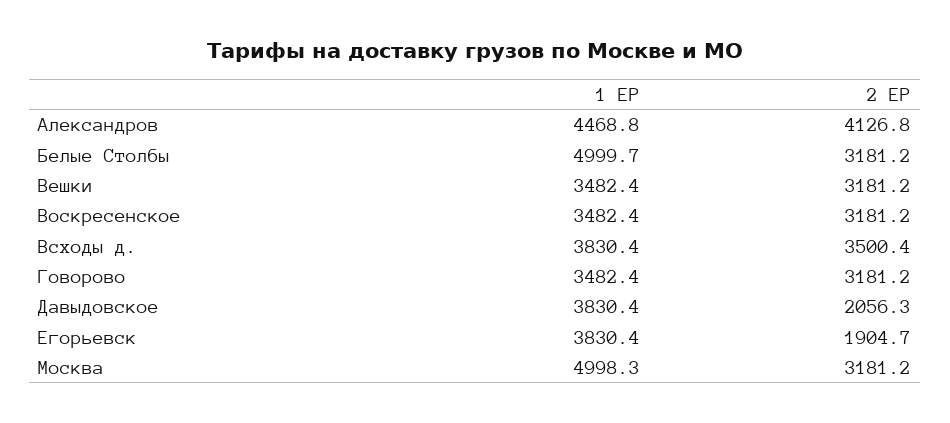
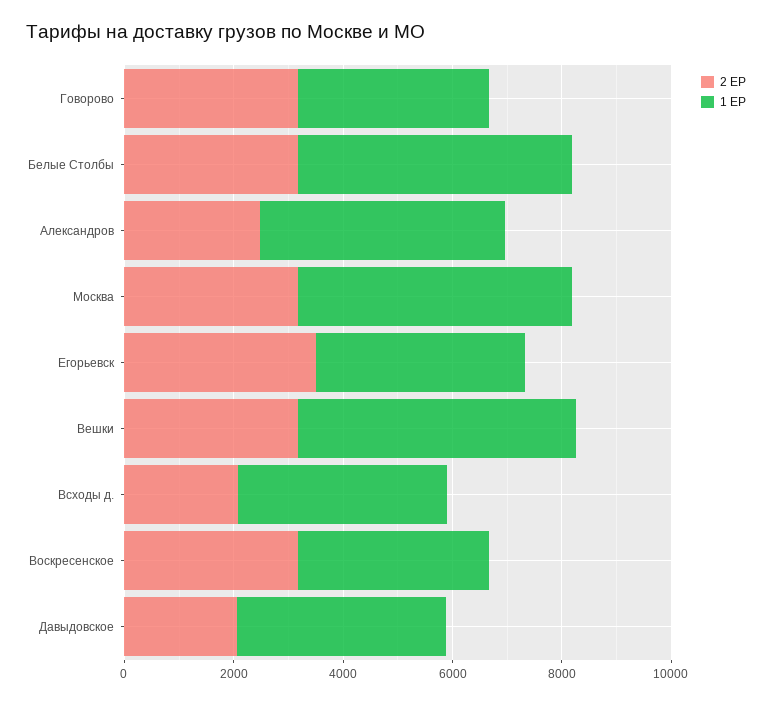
2 EP, Александров: 4126.8 -> 2500
1 EP, Вешки: 3482.4 -> 5000
2 EP, Всходы д.: 3500.4 -> 2000
2 EP, Егорьевск: 1904.7 -> 3500

